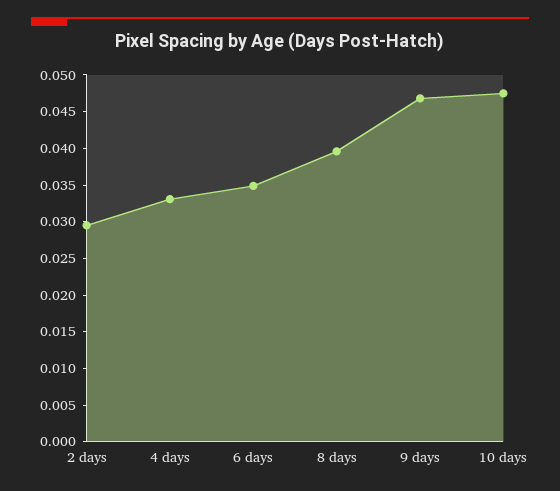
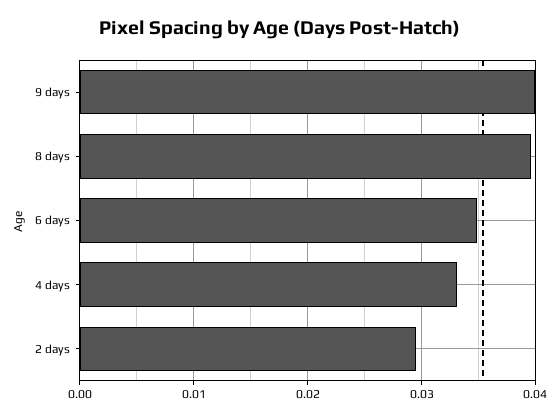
9 days: 0.0475 -> 0.04
10 days: 0.0475 -> none

